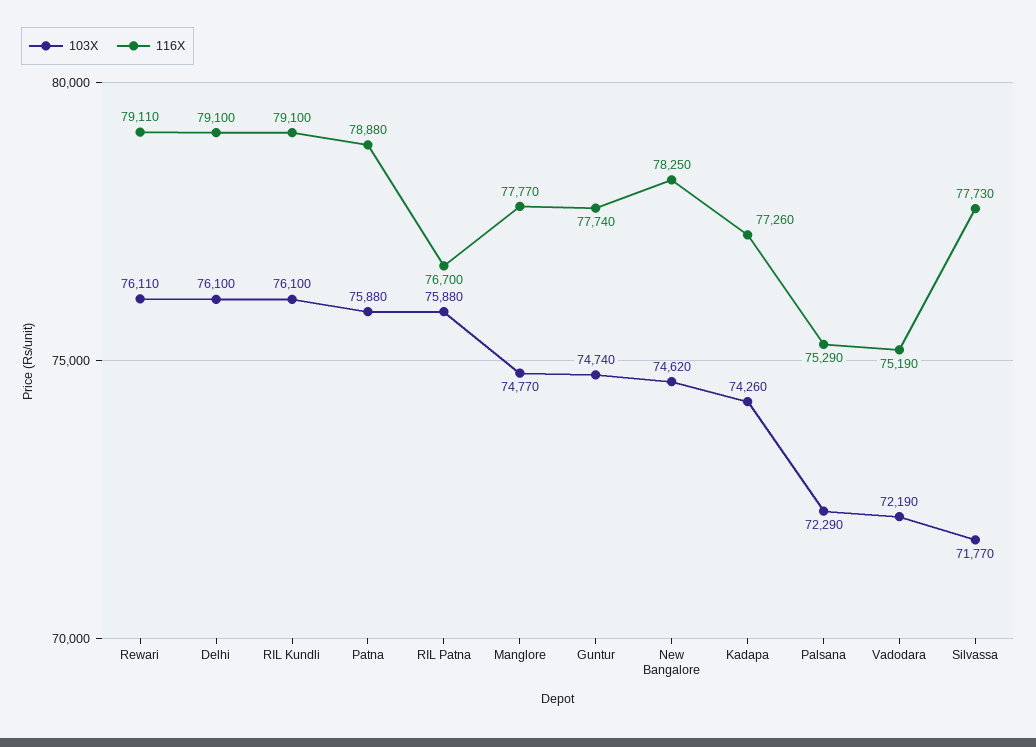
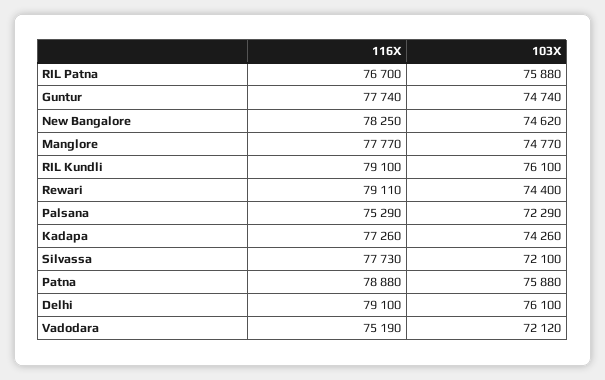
103X, Rewari: 76110 -> 74400
103X, Vadodara: 72190 -> 72120
103X, Silvassa: 71770 -> 72100

